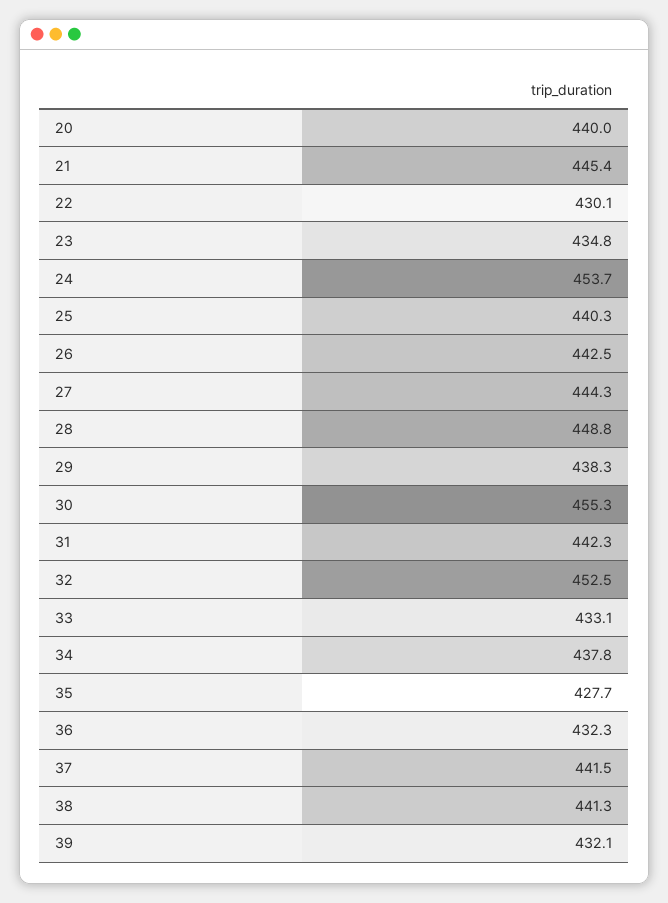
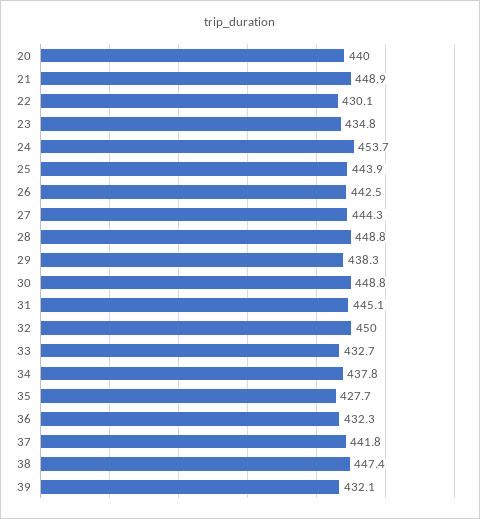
21: 445.4 -> 448.9
25: 440.3 -> 443.9
30: 455.3 -> 448.8
31: 442.3 -> 445.1
32: 452.5 -> 450
33: 433.1 -> 432.7
37: 441.5 -> 441.8
38: 441.3 -> 447.4

